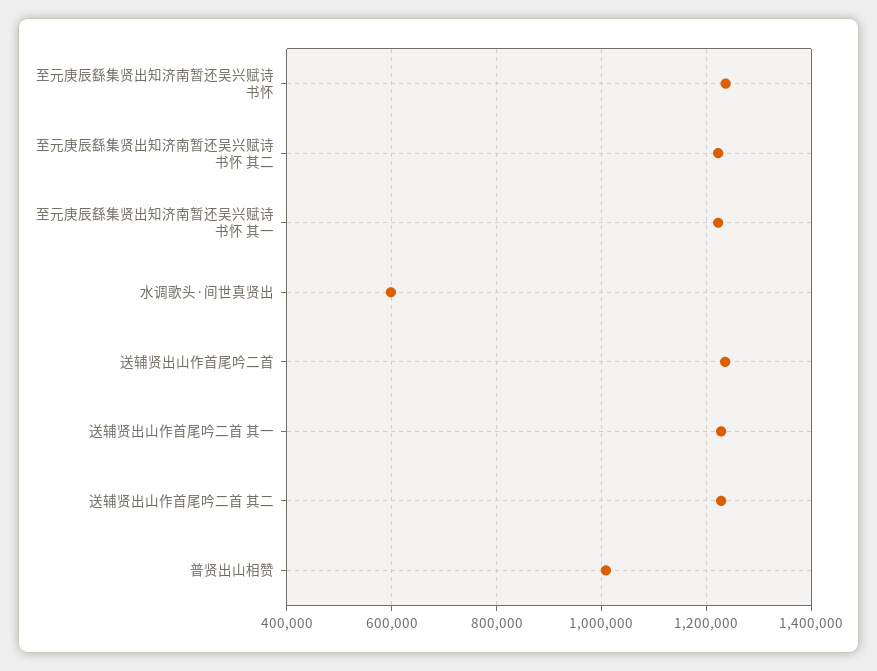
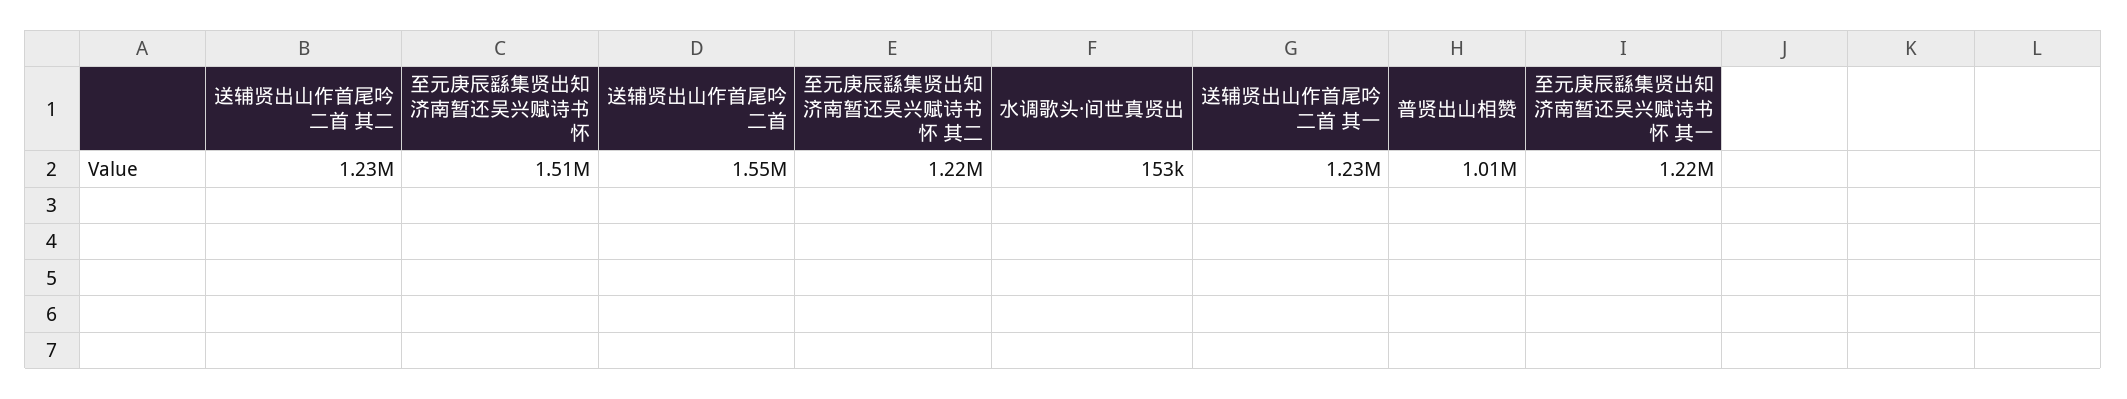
至元庚辰繇集贤出知济南暂还吴兴赋诗书怀: 1240000 -> 1510000
水调歌头·间世真贤出: 600000 -> 153000
送辅贤出山作首尾吟二首: 1240000 -> 1550000

